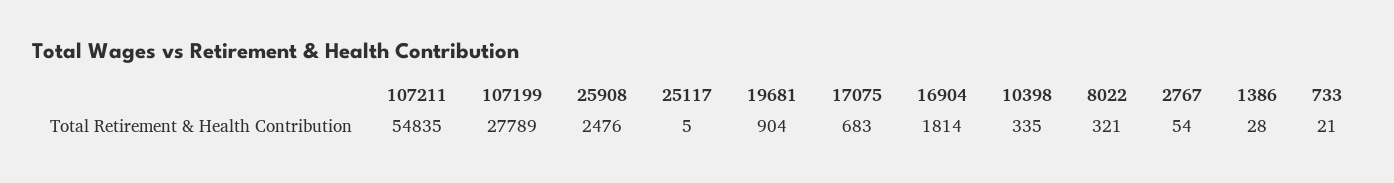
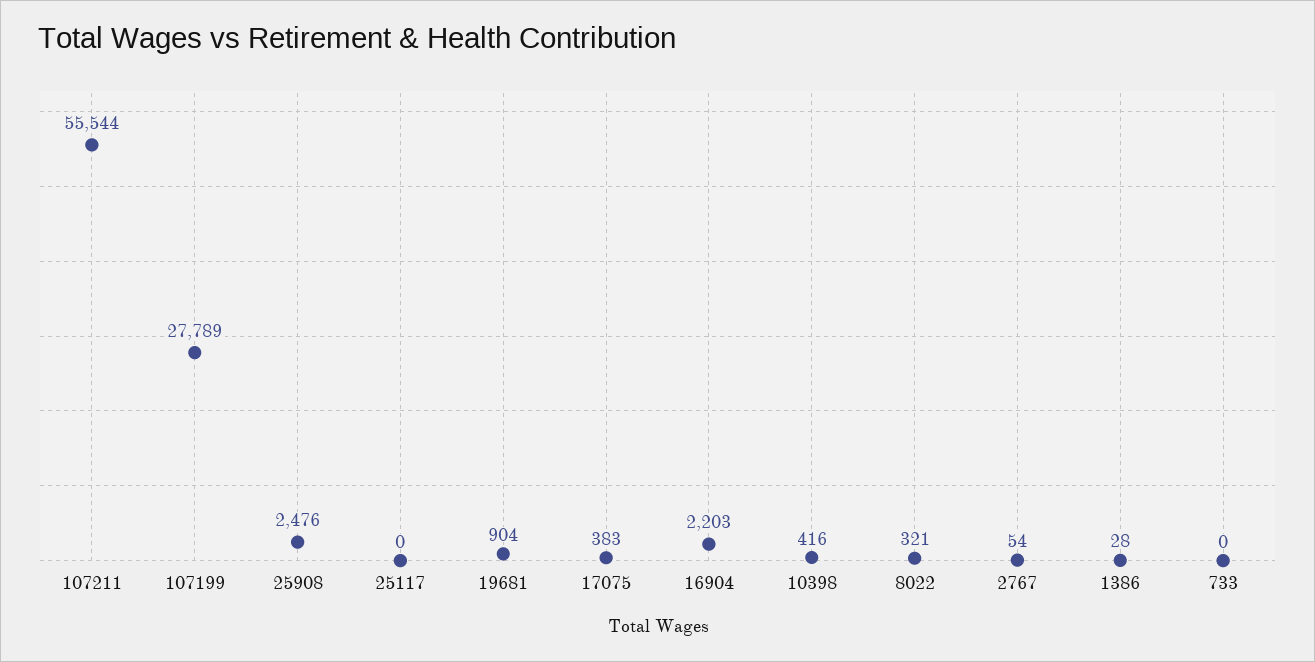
107211: 54835 -> 55544
25117: 5 -> 0
17075: 683 -> 383
16904: 1814 -> 2203
10398: 335 -> 416
733: 21 -> 0

